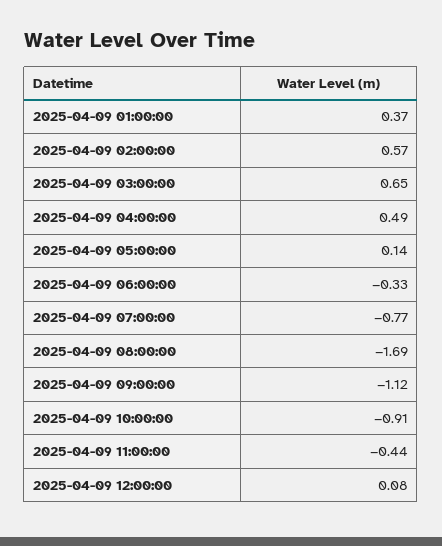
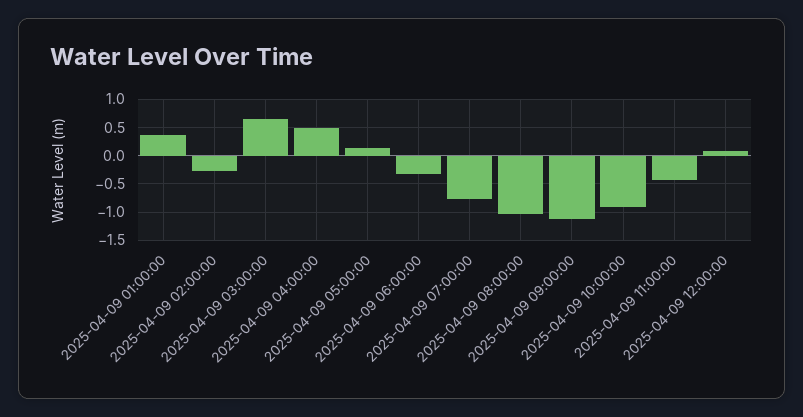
2025-04-09 02:00:00: 0.57 -> -0.25
2025-04-09 08:00:00: -1.69 -> -1

